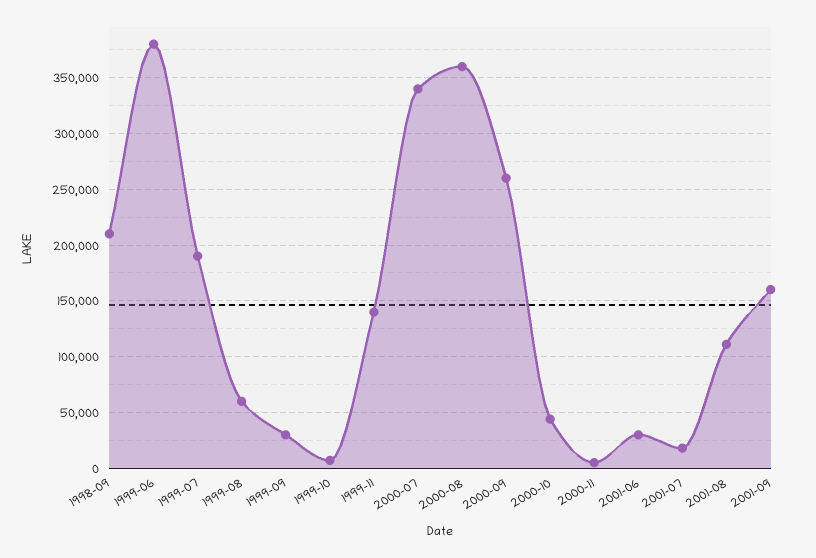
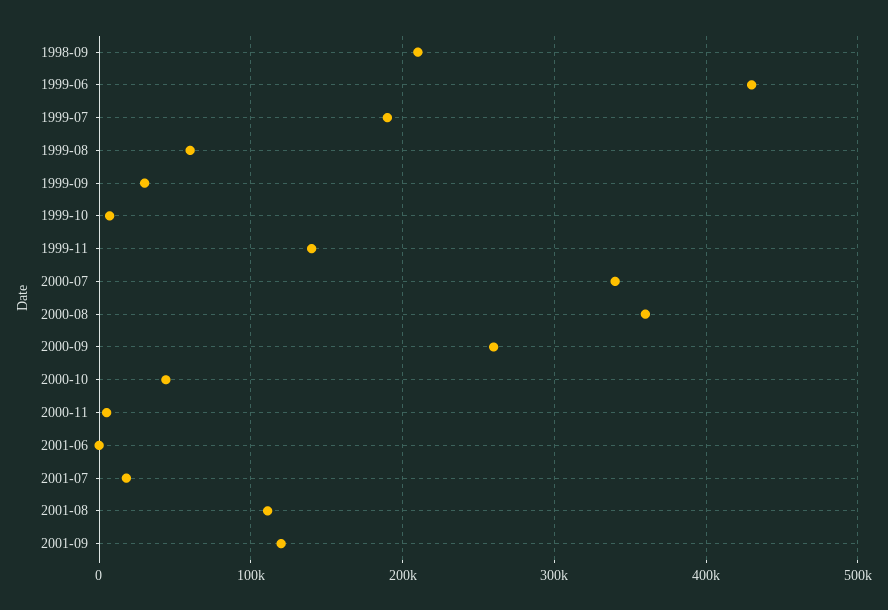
1999-06: 380000 -> 430000
2001-06: 30000 -> 0
2001-09: 160000 -> 120000

